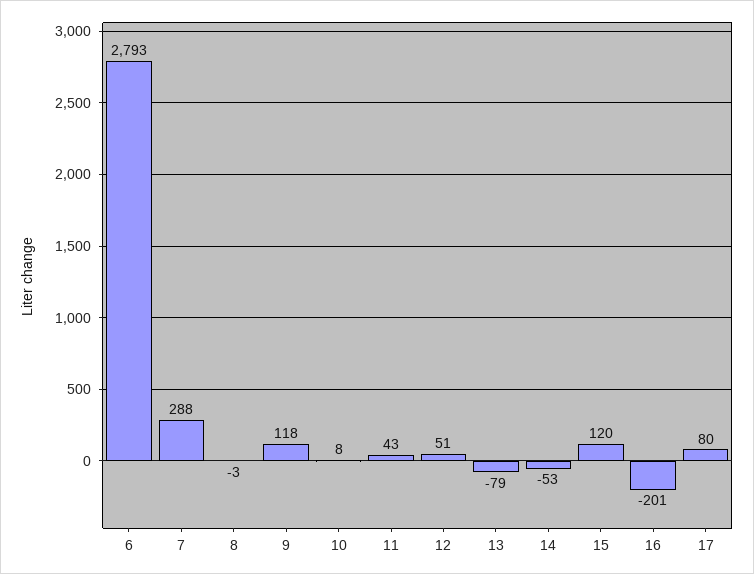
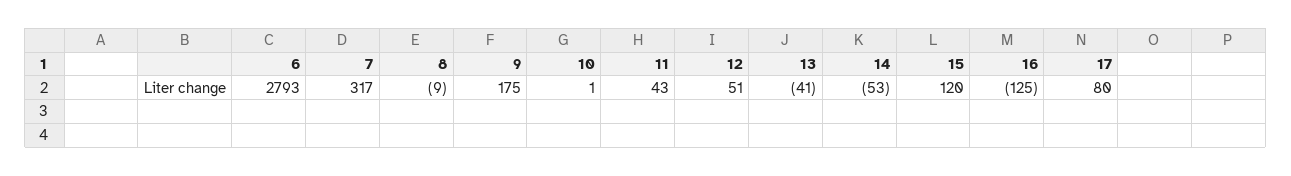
7: 288 -> 317
8: -3 -> -9
9: 118 -> 175
10: 8 -> 1
13: -79 -> -41
16: -201 -> -125

